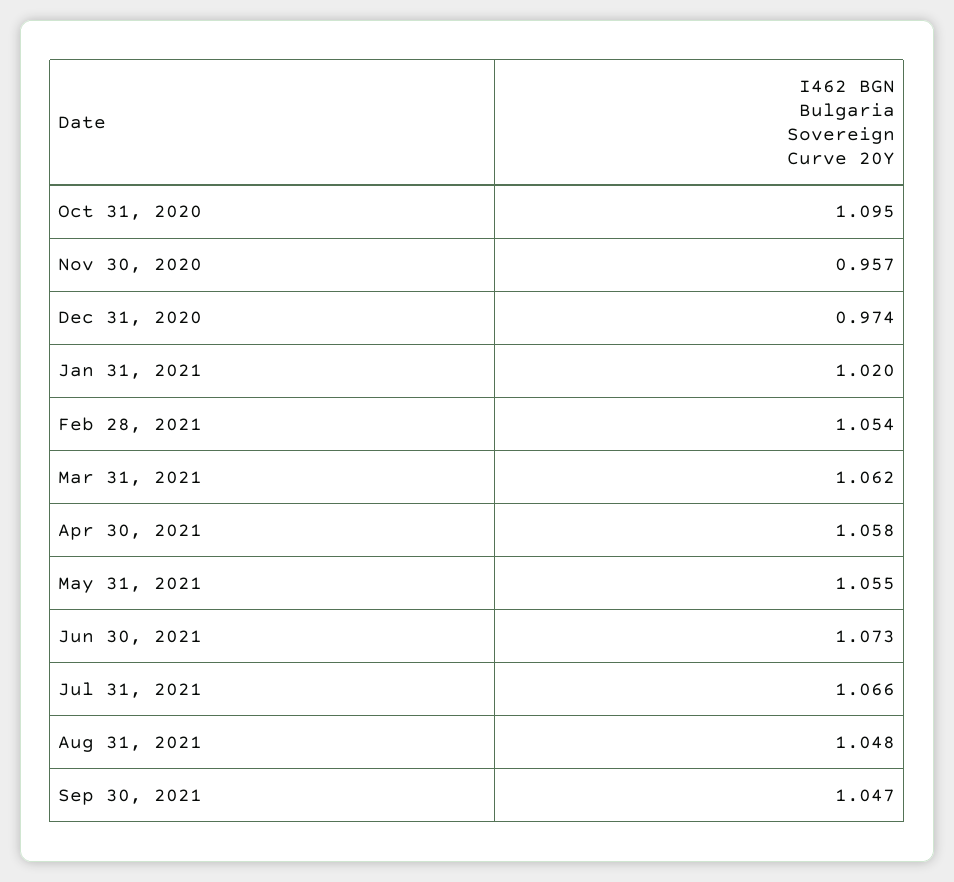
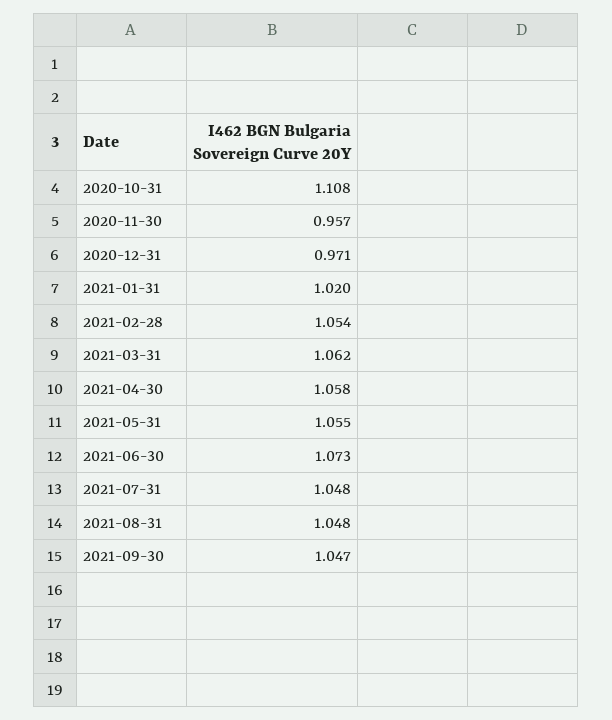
Oct 31, 2020: 1.095 -> 1.108
Dec 31, 2020: 0.974 -> 0.971
Jul 31, 2021: 1.066 -> 1.048

